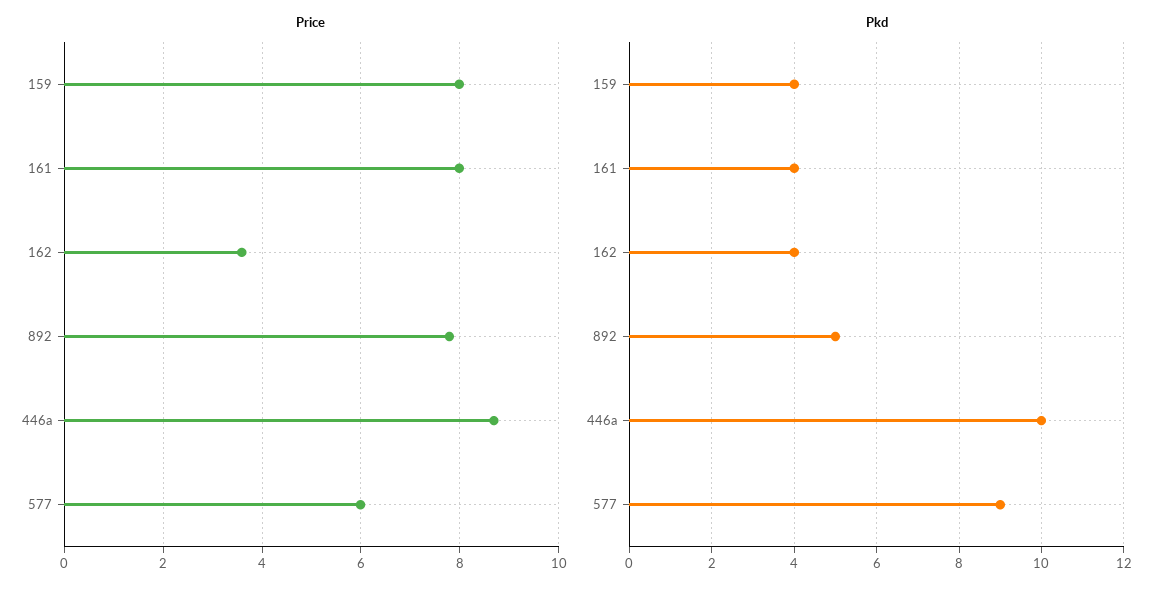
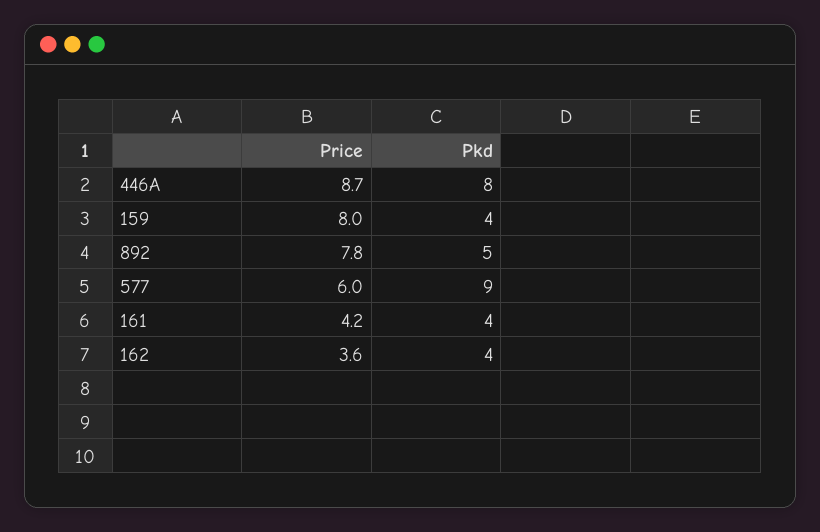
Price, 161: 8 -> 4.2
Pkd, 446a: 10 -> 8

